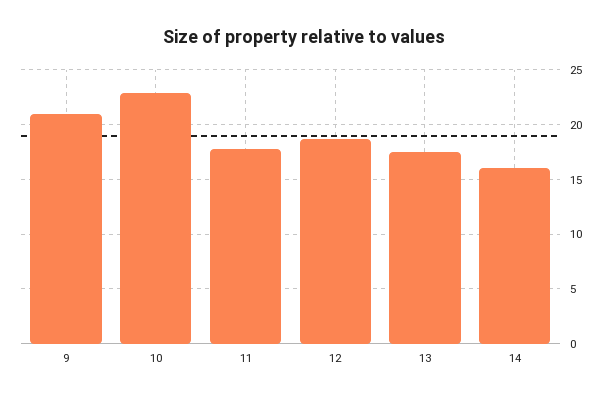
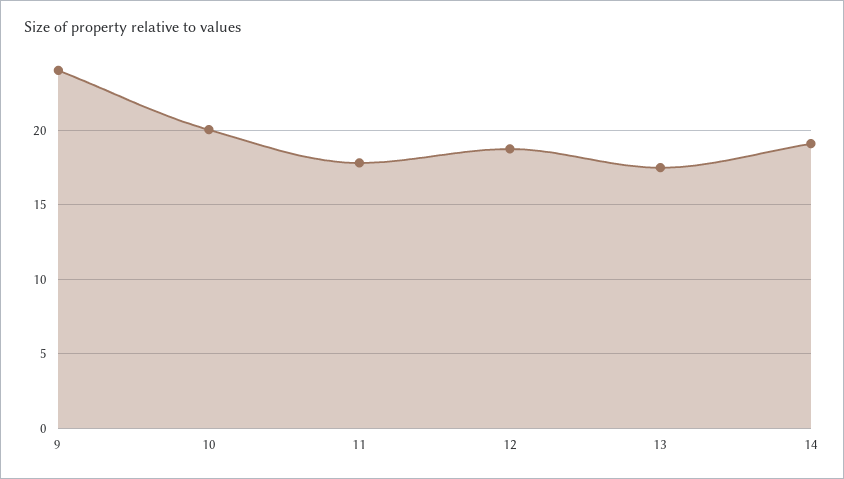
9: 21 -> 24
10: 23 -> 20
14: 16 -> 19

